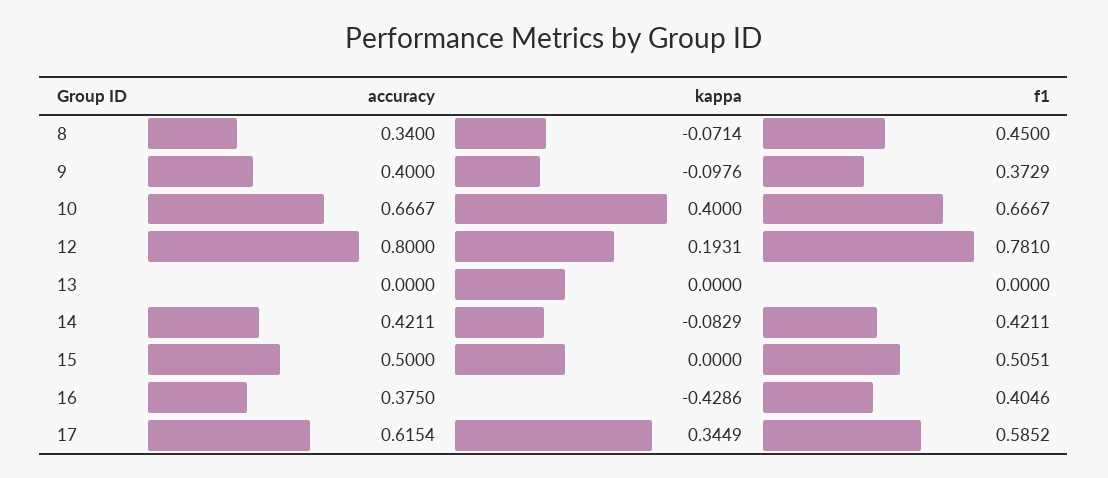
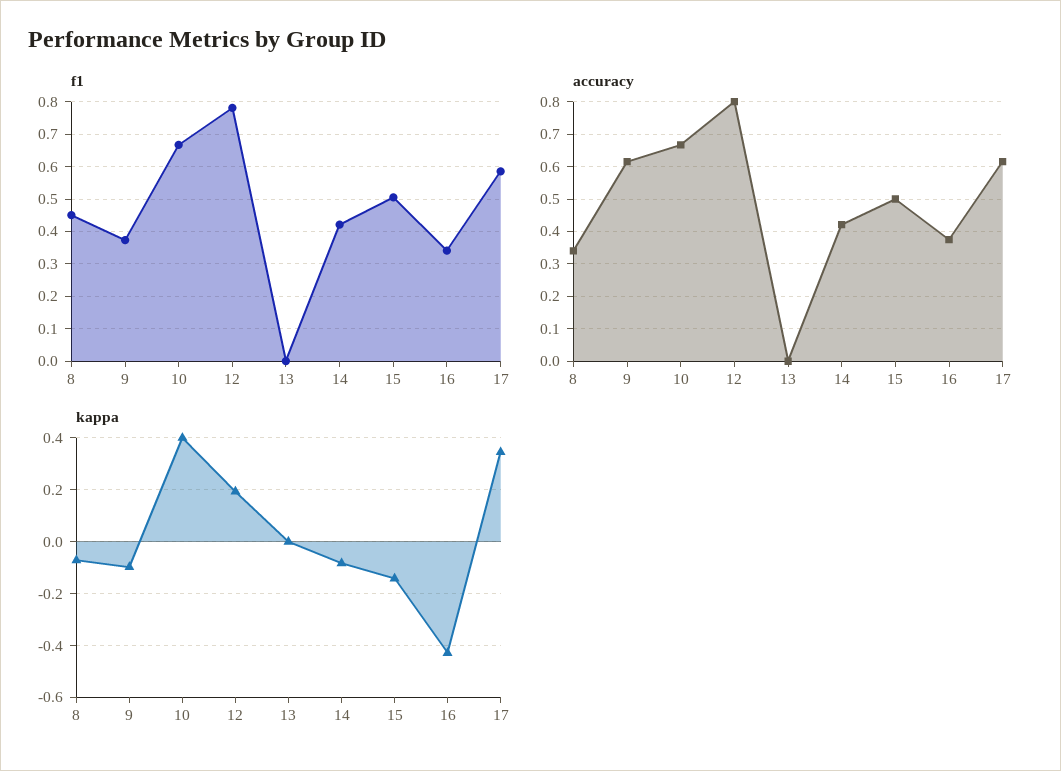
accuracy, 9: 0.4 -> 0.62
kappa, 15: 0 -> -0.15
f1, 16: 0.4046 -> 0.34

